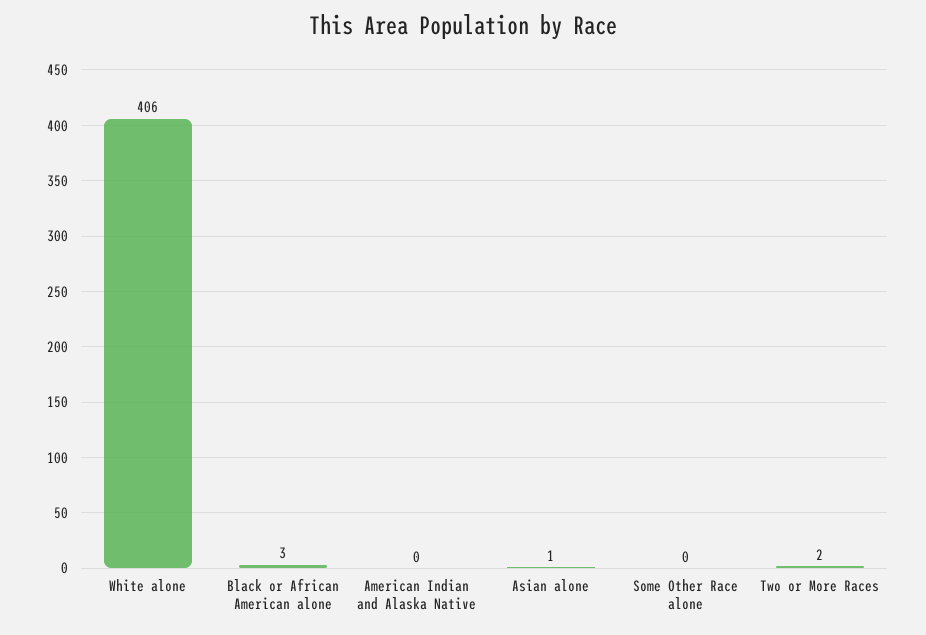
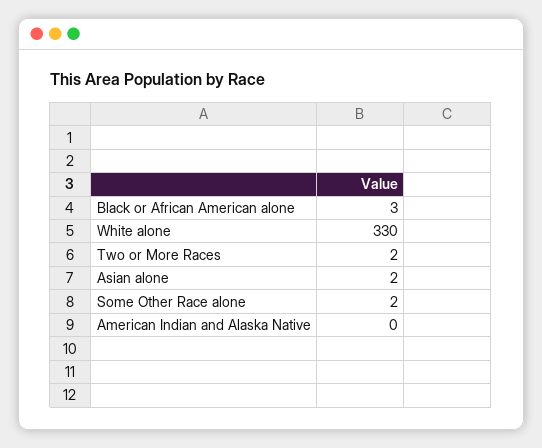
White alone: 406 -> 330
Asian alone: 1 -> 2
Some Other Race alone: 0 -> 2

